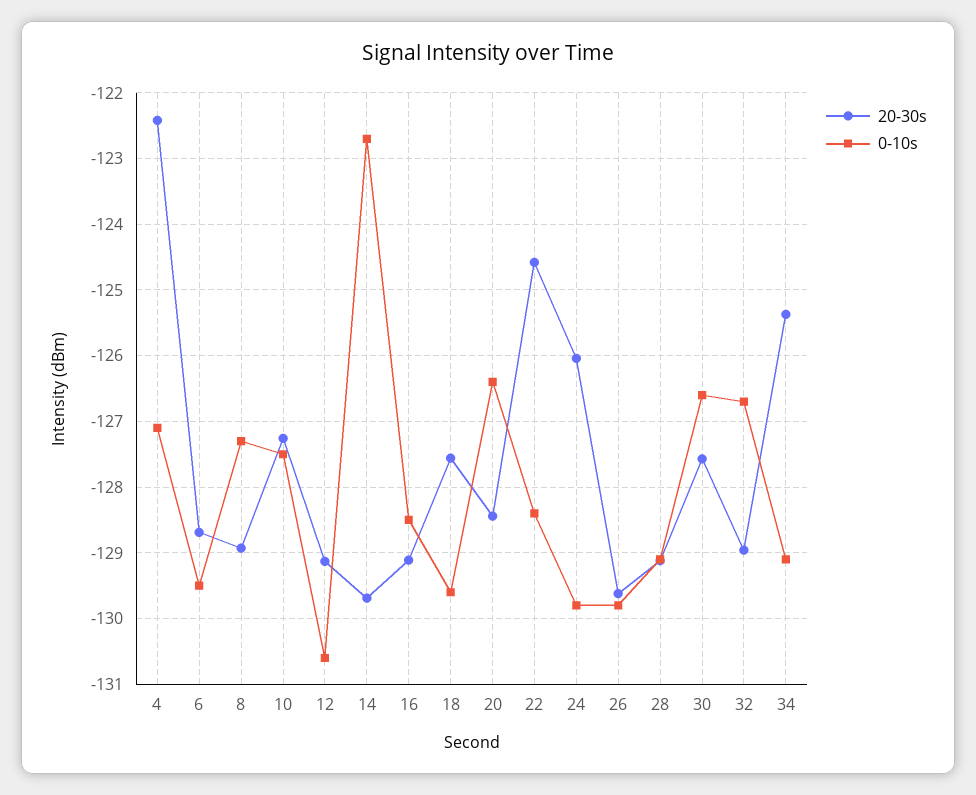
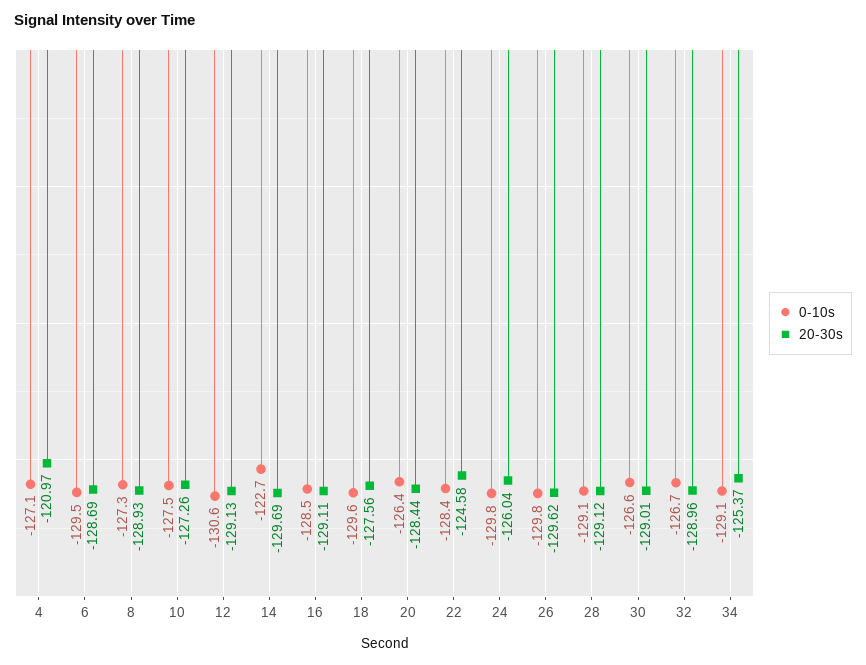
20-30s, 4: -122.4 -> -120.97
20-30s, 30: -127.6 -> -129.01

